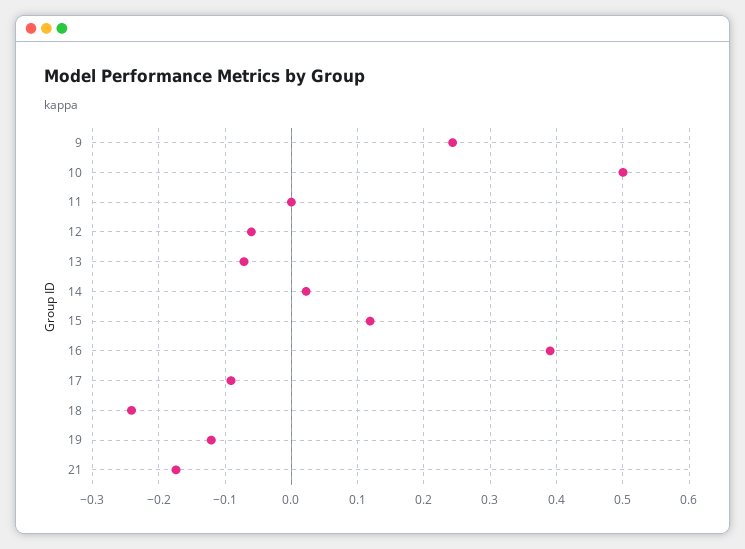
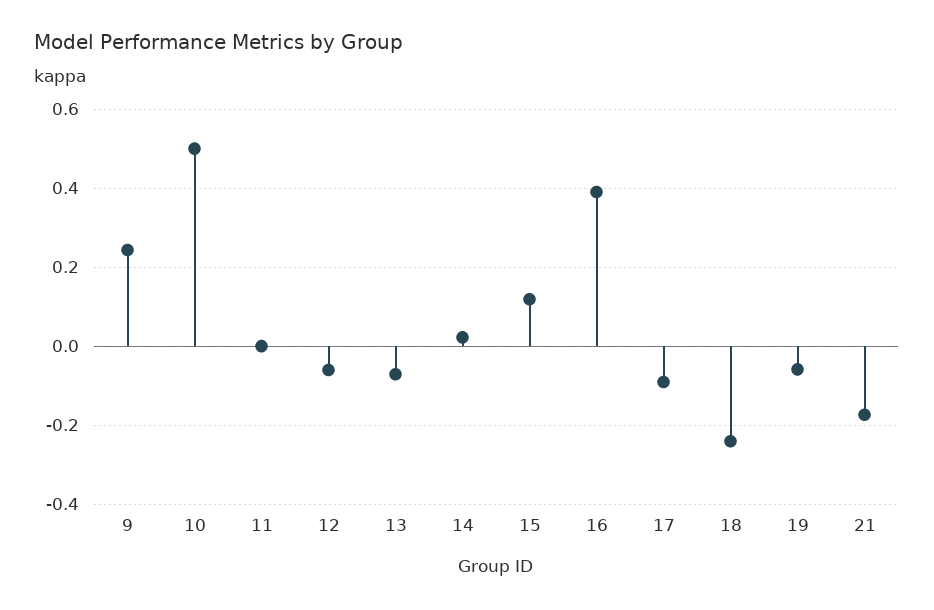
19: -0.12 -> -0.06

